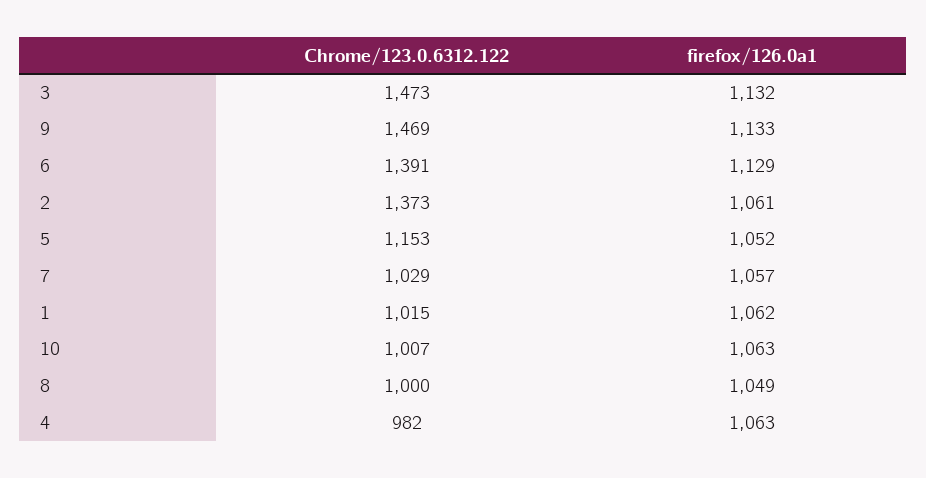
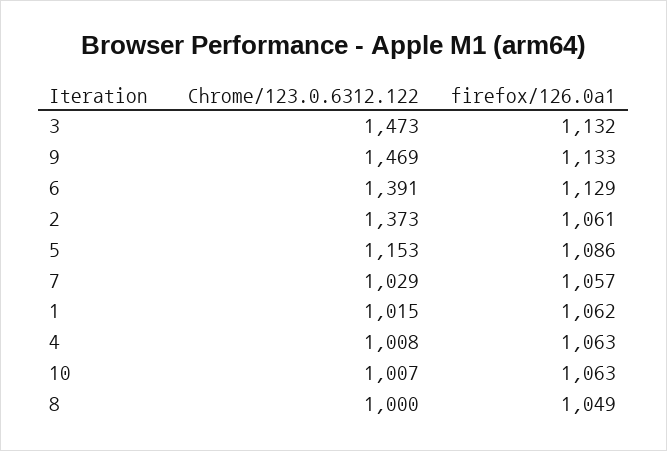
firefox/126.0a1, 5: 1052 -> 1086
Chrome/123.0.6312.122, 4: 982 -> 1008

